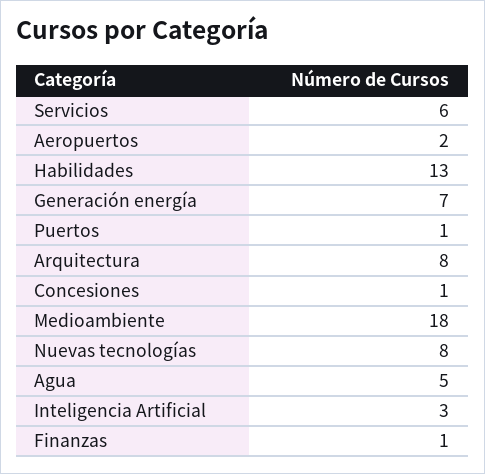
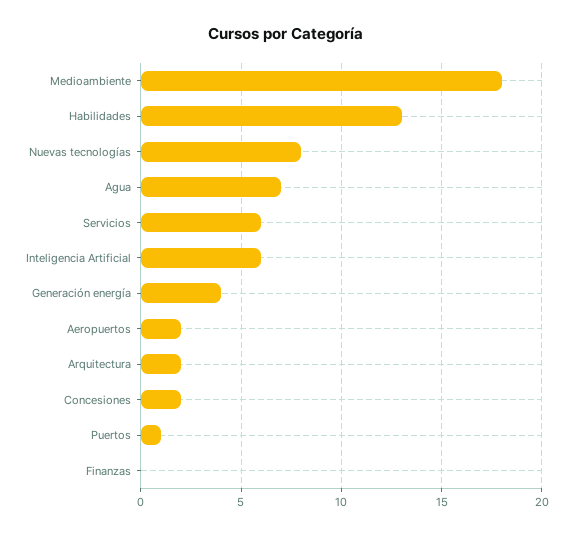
Generación energía: 7 -> 4
Arquitectura: 8 -> 2
Concesiones: 1 -> 2
Agua: 5 -> 7
Inteligencia Artificial: 3 -> 6
Finanzas: 1 -> 0

